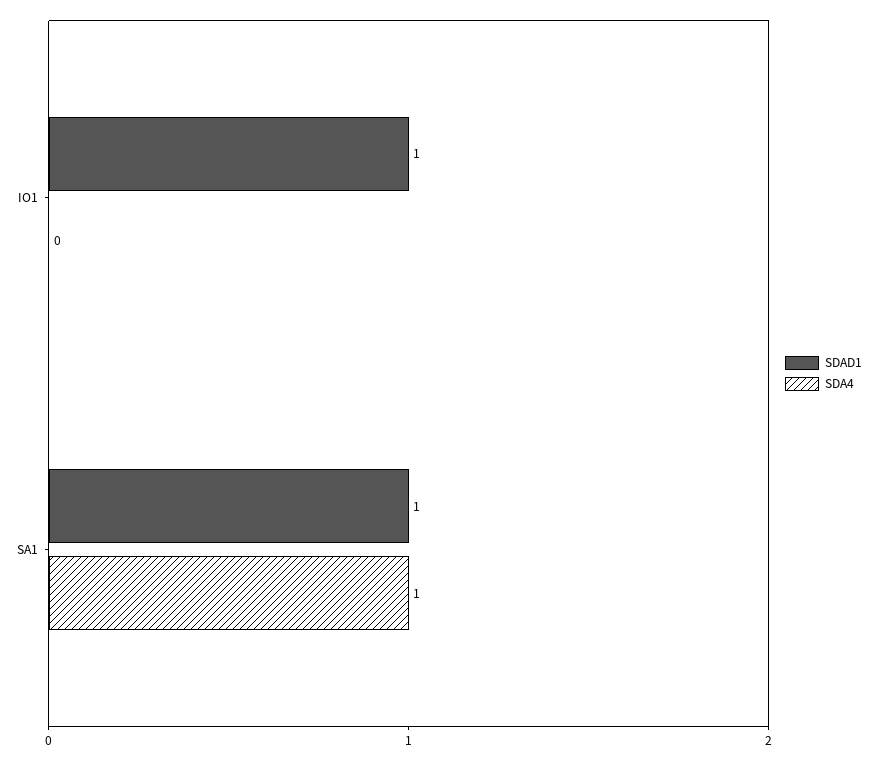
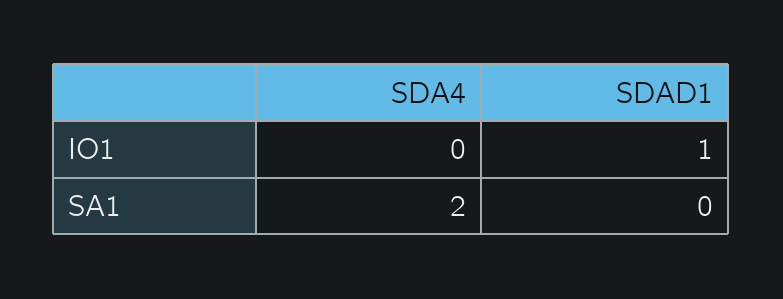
SDAD1, SA1: 1 -> 0
SDA4, SA1: 1 -> 2

